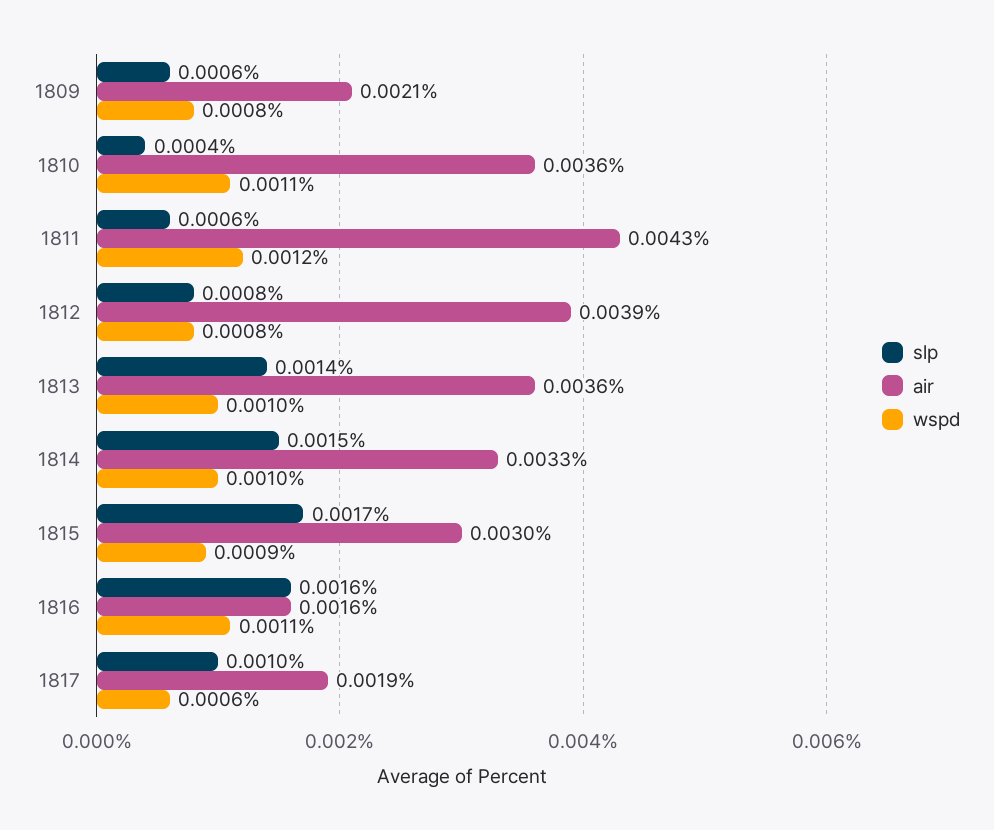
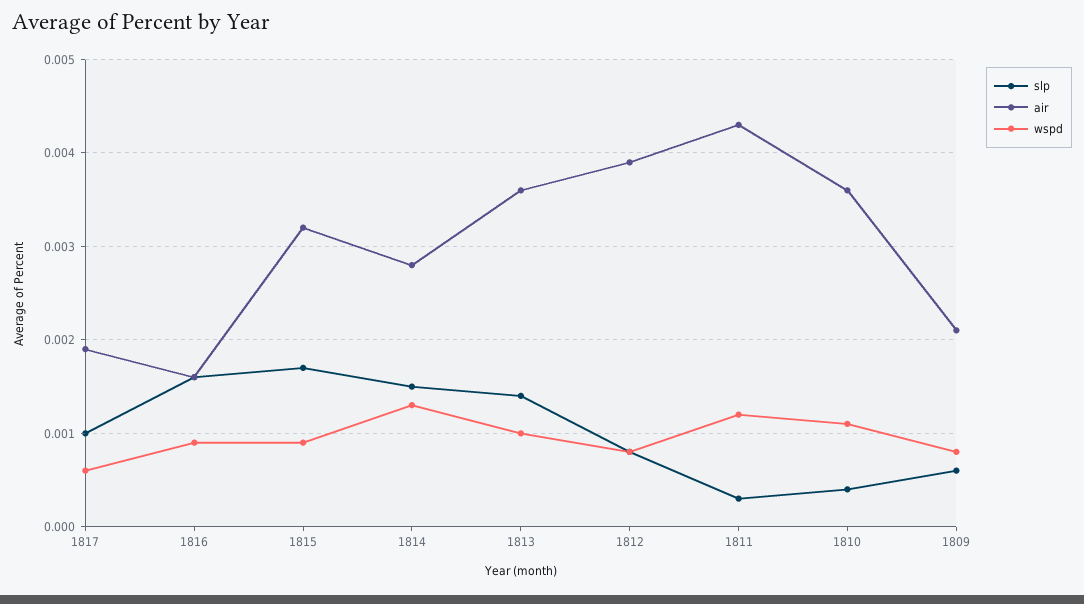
slp, 1811: 0.0006 -> 0.0003
air, 1814: 0.0033 -> 0.0028
wspd, 1814: 0.001 -> 0.0013
air, 1815: 0.003 -> 0.0032
wspd, 1816: 0.0011 -> 0.0009

